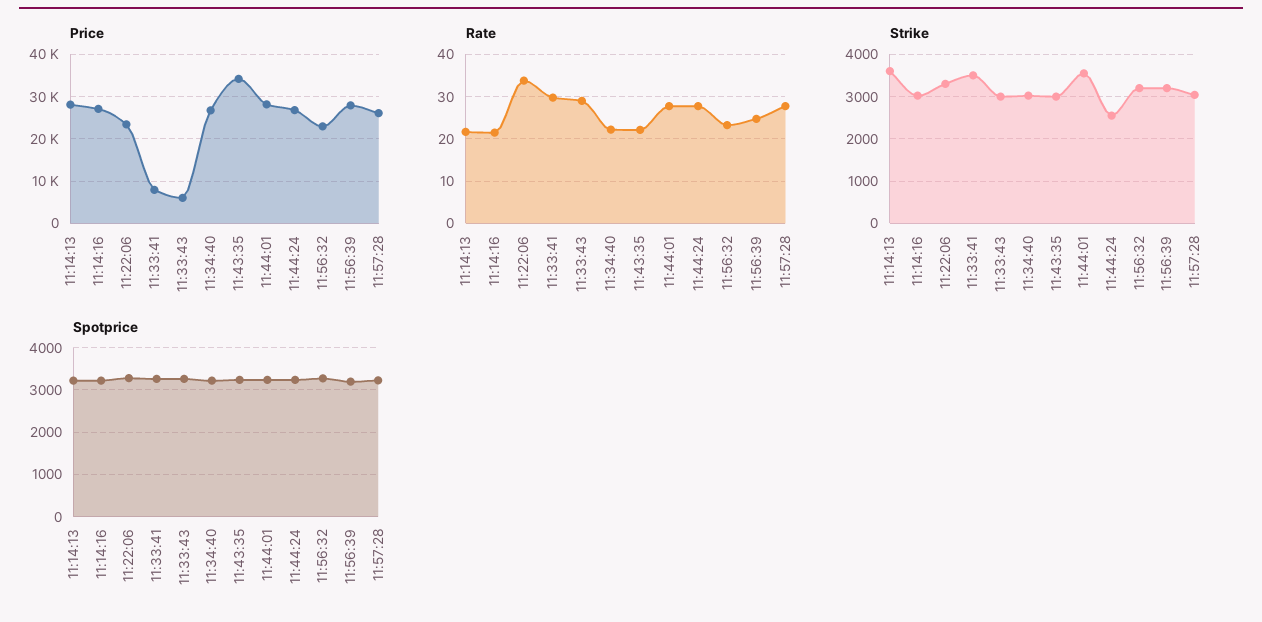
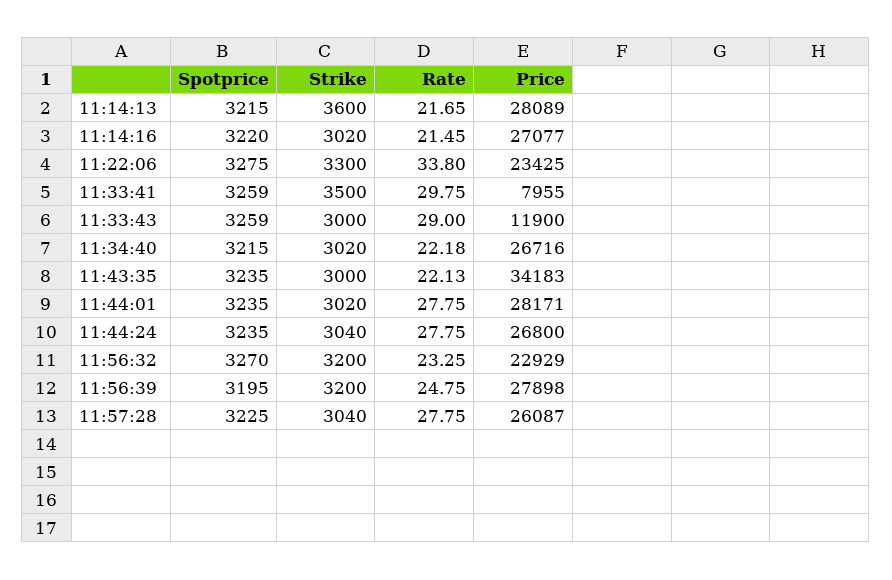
Price, 11:33:43: 6000 -> 11900
Strike, 11:44:01: 3600 -> 3020
Strike, 11:44:24: 2600 -> 3040

